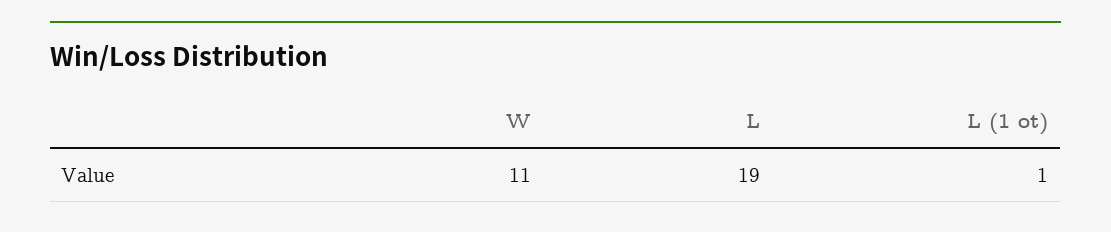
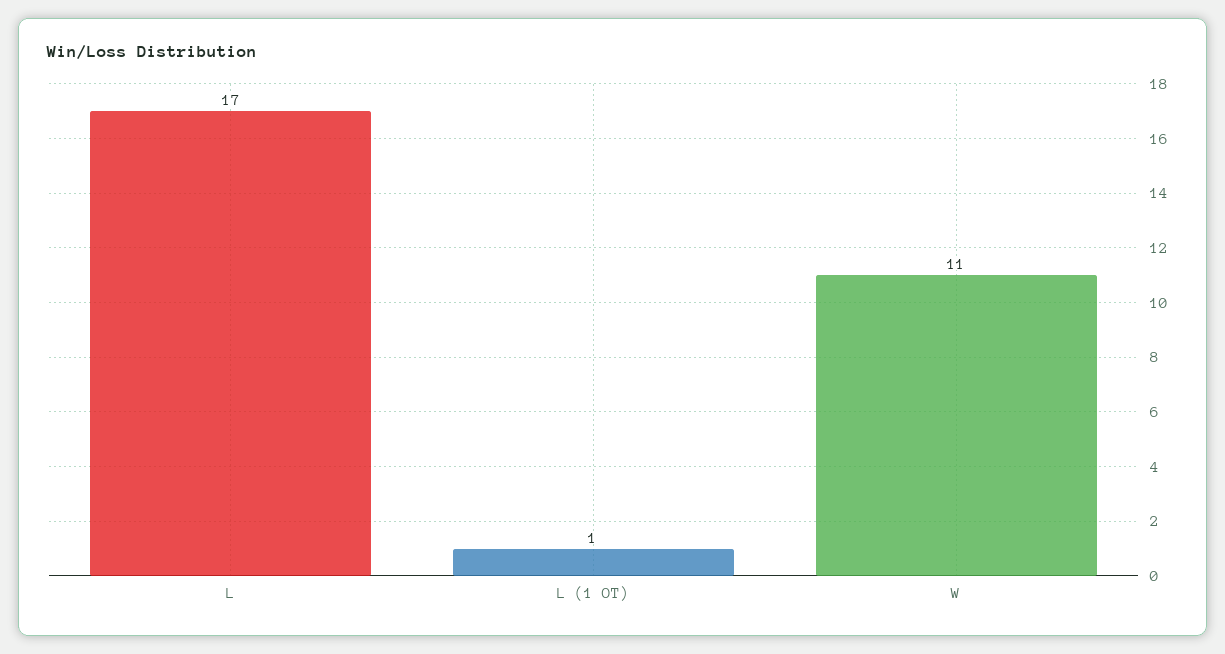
L: 19 -> 17

